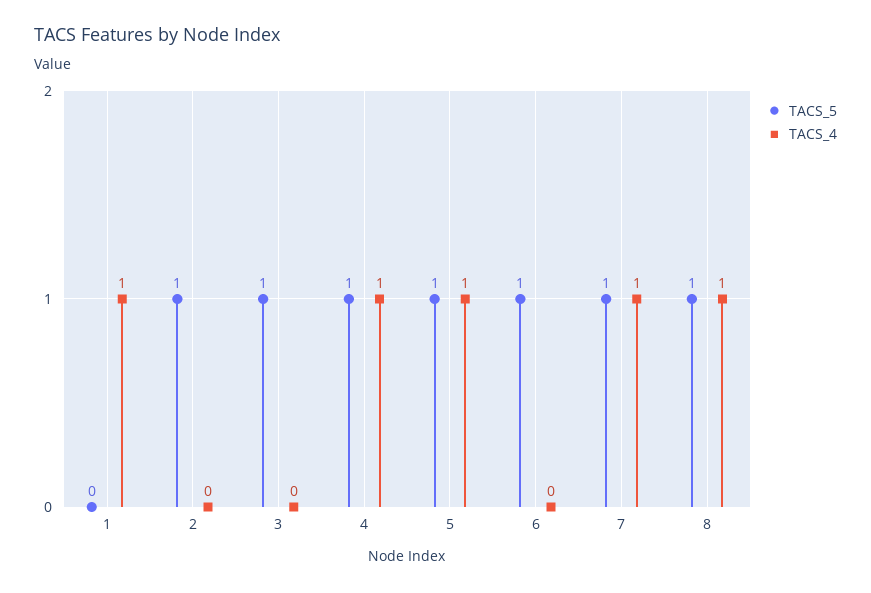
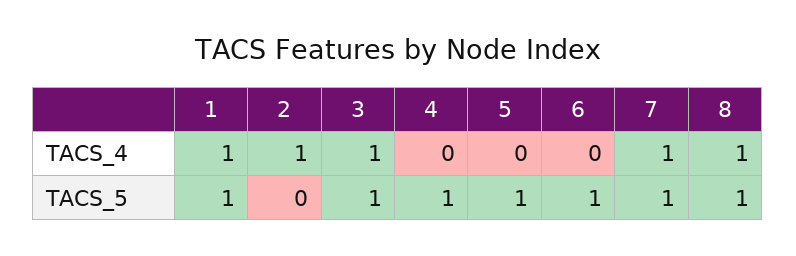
TACS_5, 1: 0 -> 1
TACS_5, 2: 1 -> 0
TACS_4, 2: 0 -> 1
TACS_4, 3: 0 -> 1
TACS_4, 4: 1 -> 0
TACS_4, 5: 1 -> 0

